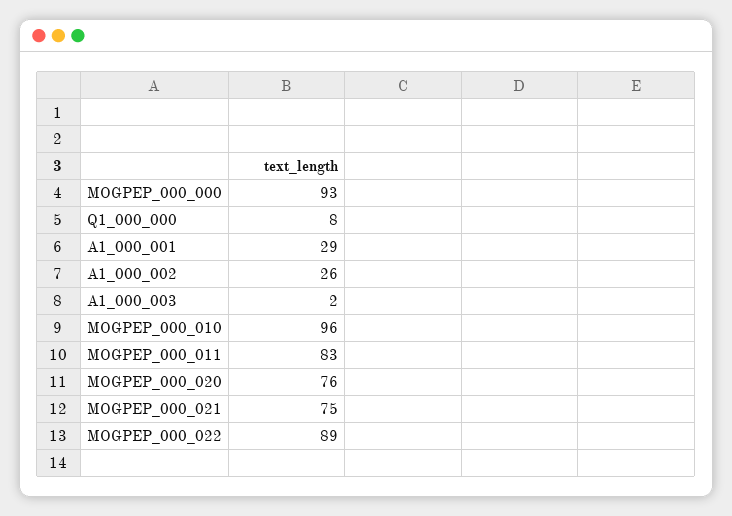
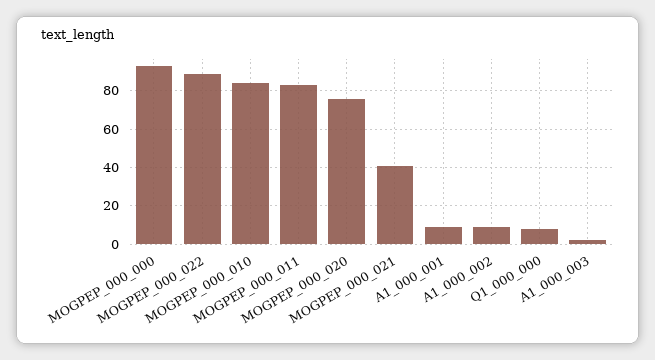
A1_000_001: 29 -> 10
A1_000_002: 26 -> 10
MOGPEP_000_010: 96 -> 85
MOGPEP_000_021: 75 -> 40

